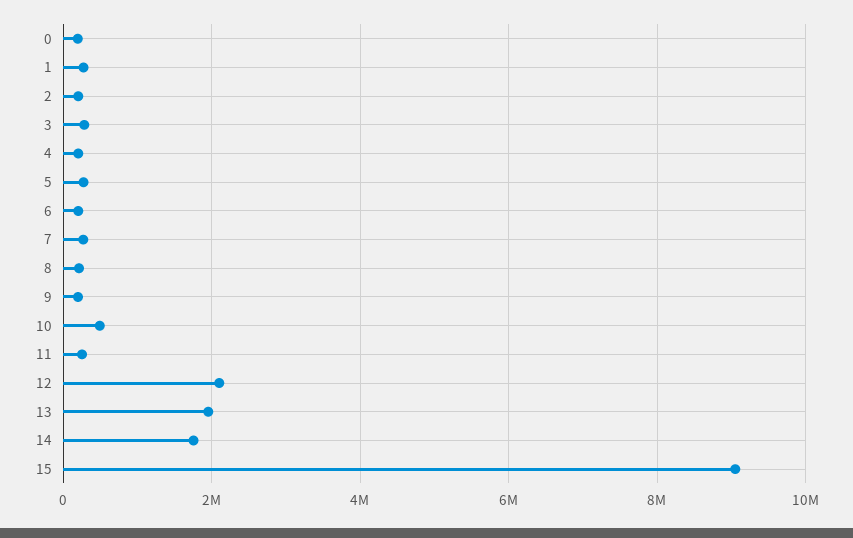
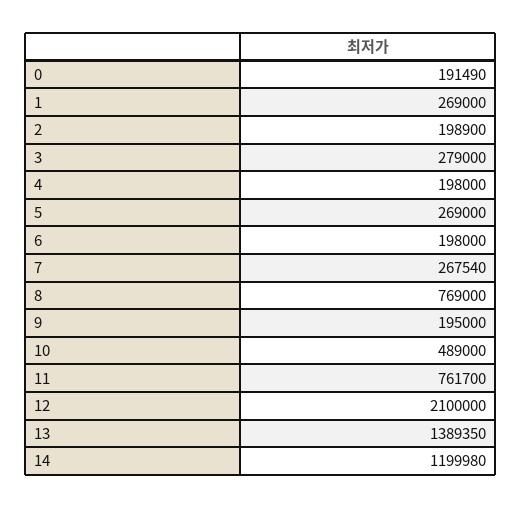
8: 200000 -> 769000
11: 200000 -> 761700
13: 2000000 -> 1389350
14: 1800000 -> 1199980
15: 9000000 -> none

